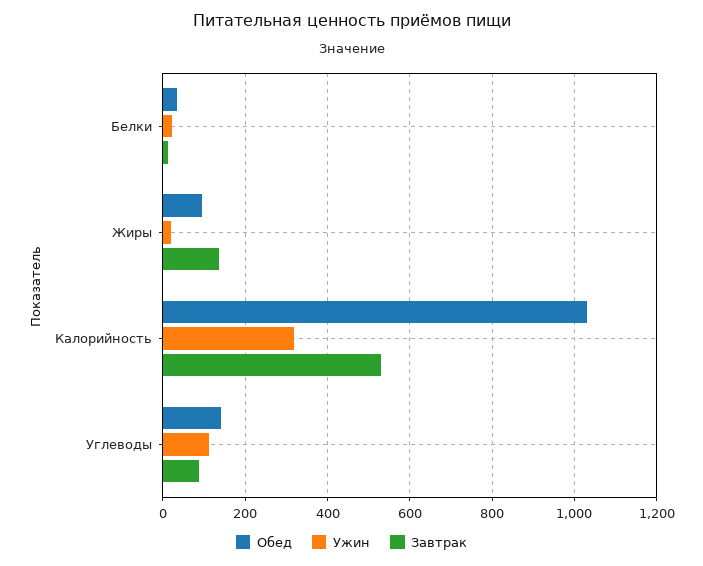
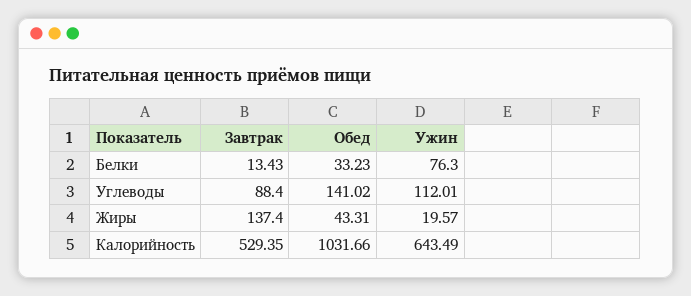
Ужин, Белки: 20 -> 76.3
Обед, Жиры: 100 -> 43.31
Ужин, Калорийность: 320 -> 643.49

